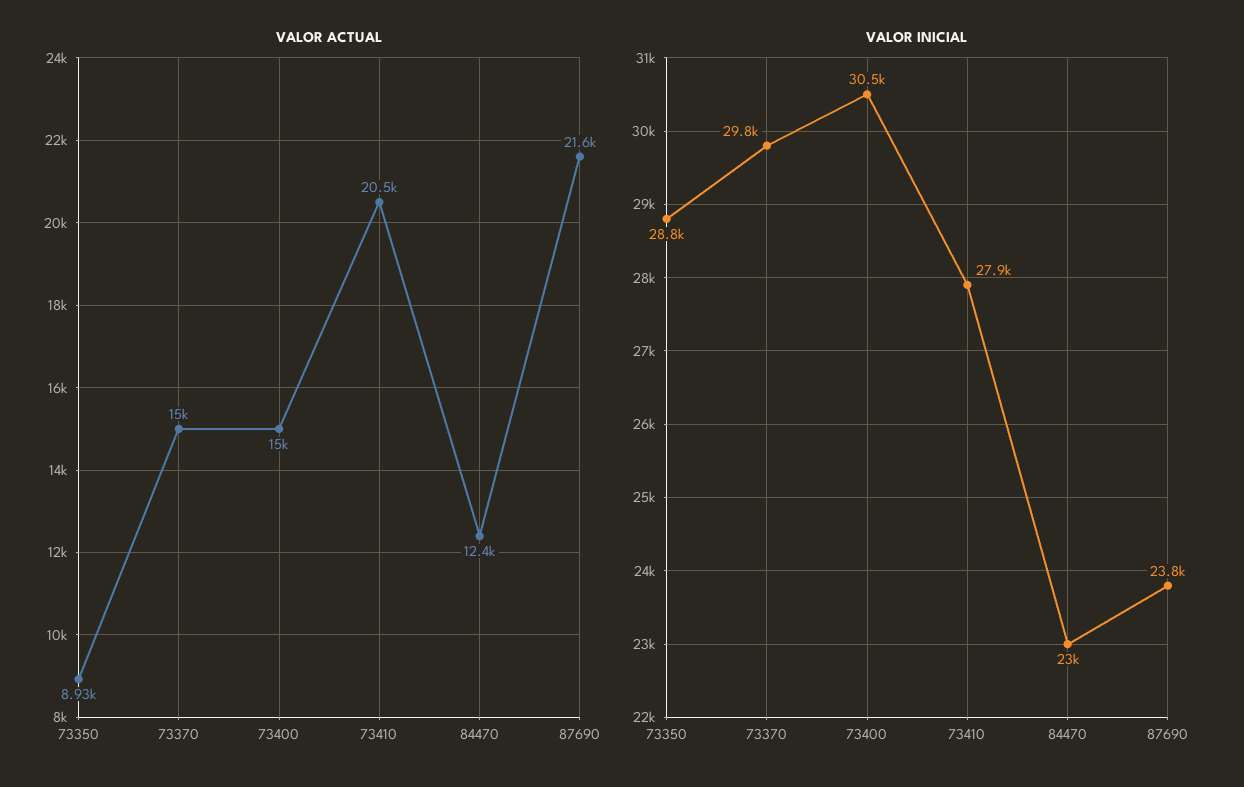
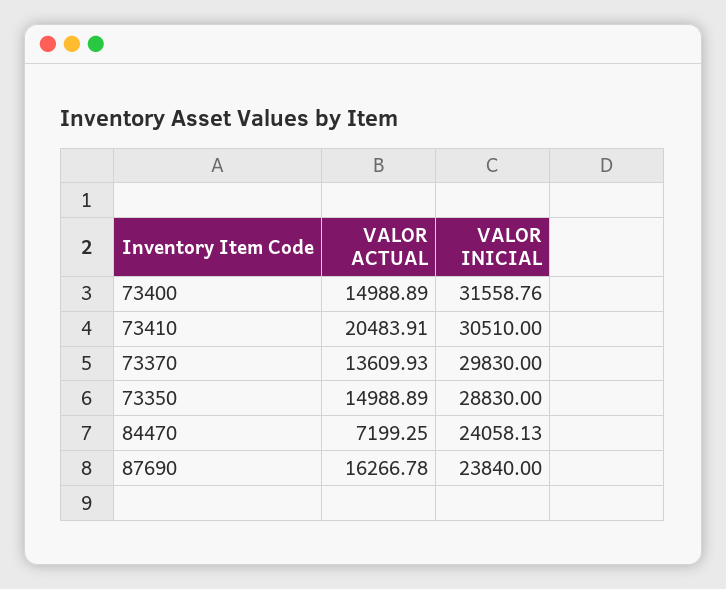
VALOR ACTUAL, 73350: 8930 -> 14988.89
VALOR ACTUAL, 73370: 15000 -> 13609.93
VALOR ACTUAL, 84470: 12400 -> 7199.25
VALOR ACTUAL, 87690: 21600 -> 16266.78
VALOR INICIAL, 73400: 30500 -> 31558.76
VALOR INICIAL, 73410: 27900 -> 30510
VALOR INICIAL, 84470: 23000 -> 24058.13

